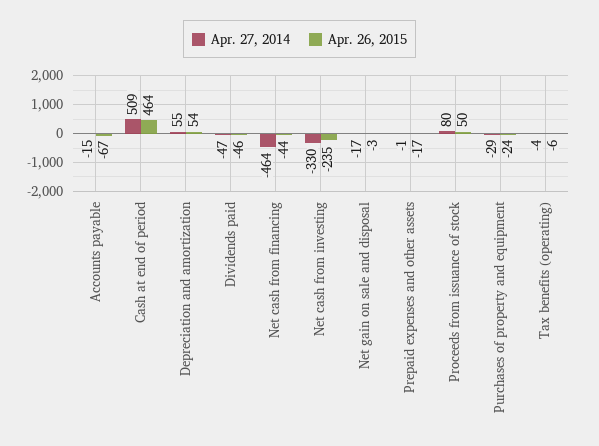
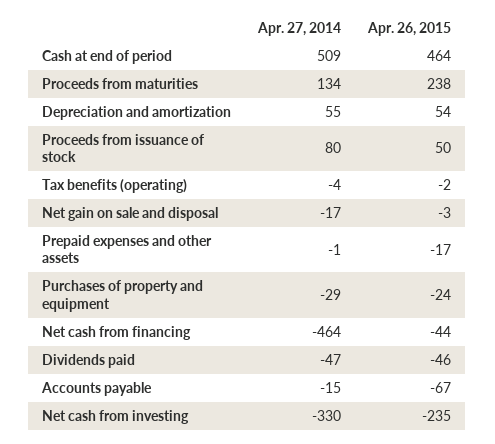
Apr. 26, 2015, Tax benefits (operating): -6 -> -2
Apr. 27, 2014, Proceeds from maturities: none -> 134
Apr. 26, 2015, Proceeds from maturities: none -> 238

